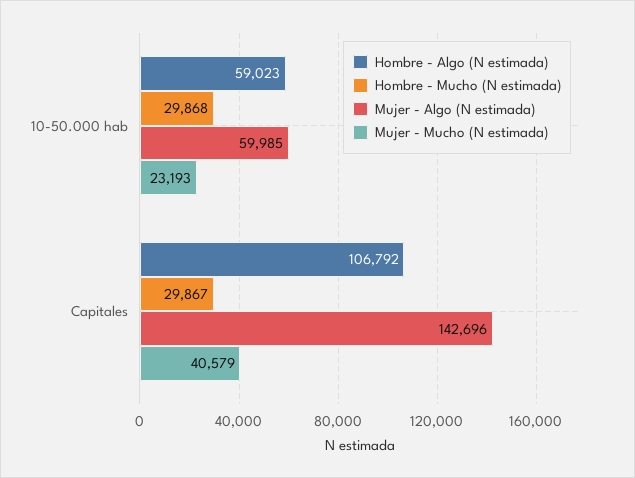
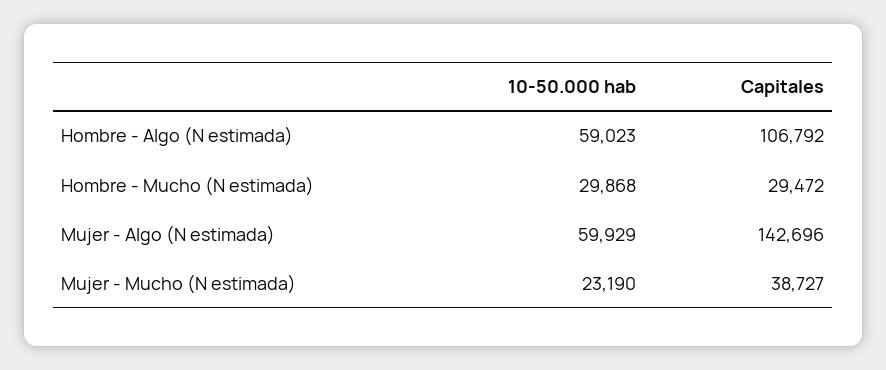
Mujer - Algo (N estimada), 10-50.000 hab: 59985 -> 59929
Mujer - Mucho (N estimada), 10-50.000 hab: 23193 -> 23190
Hombre - Mucho (N estimada), Capitales: 29867 -> 29472
Mujer - Mucho (N estimada), Capitales: 40579 -> 38727

